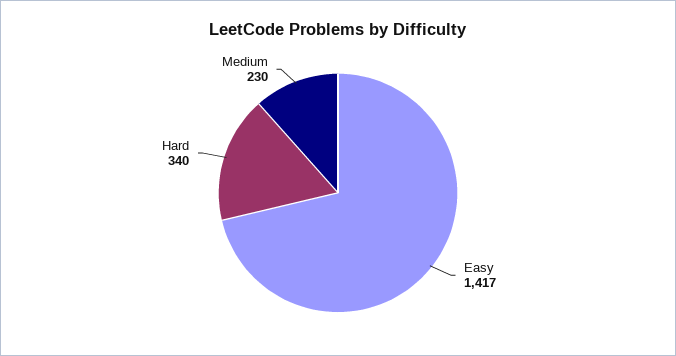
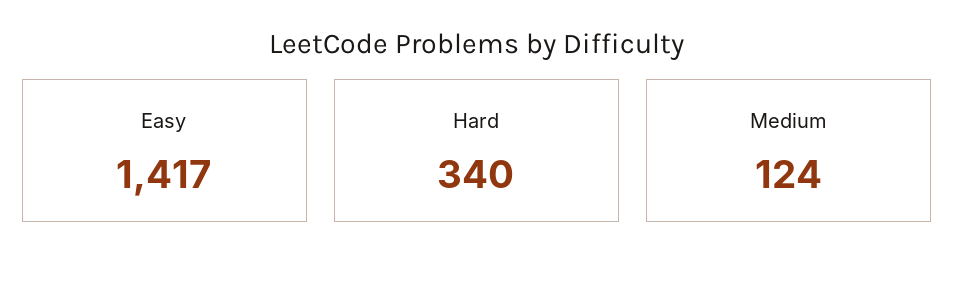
Medium: 230 -> 124

